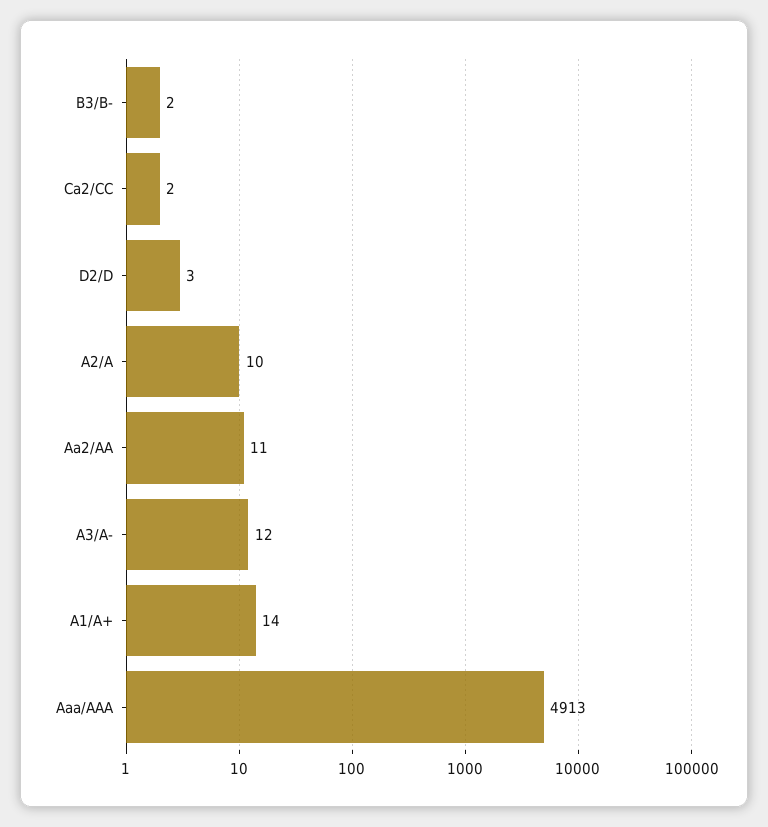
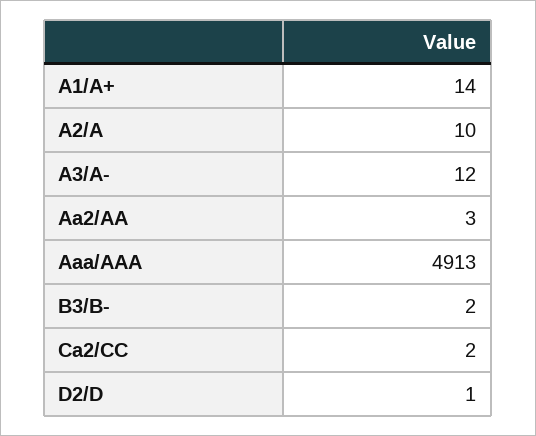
D2/D: 3 -> 1
Aa2/AA: 11 -> 3

